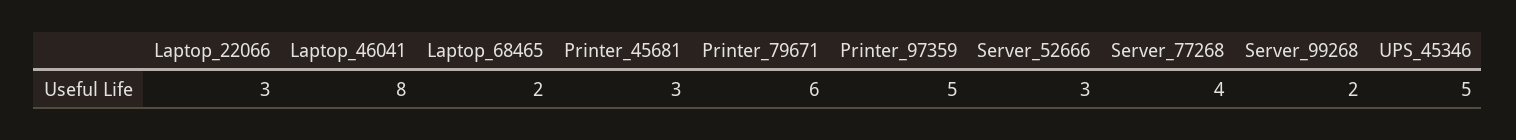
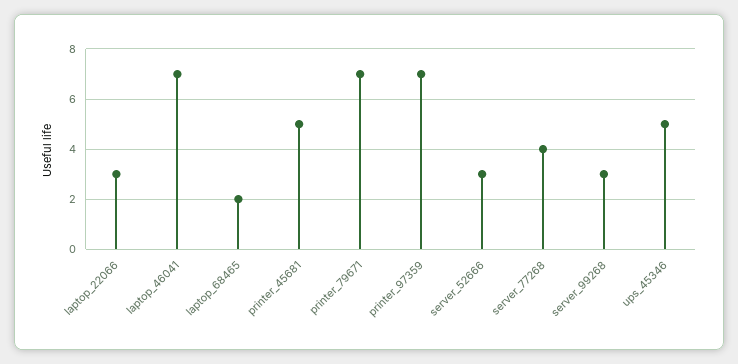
Laptop_46041: 8 -> 7
Printer_45681: 3 -> 5
Printer_79671: 6 -> 7
Printer_97359: 5 -> 7
Server_99268: 2 -> 3

